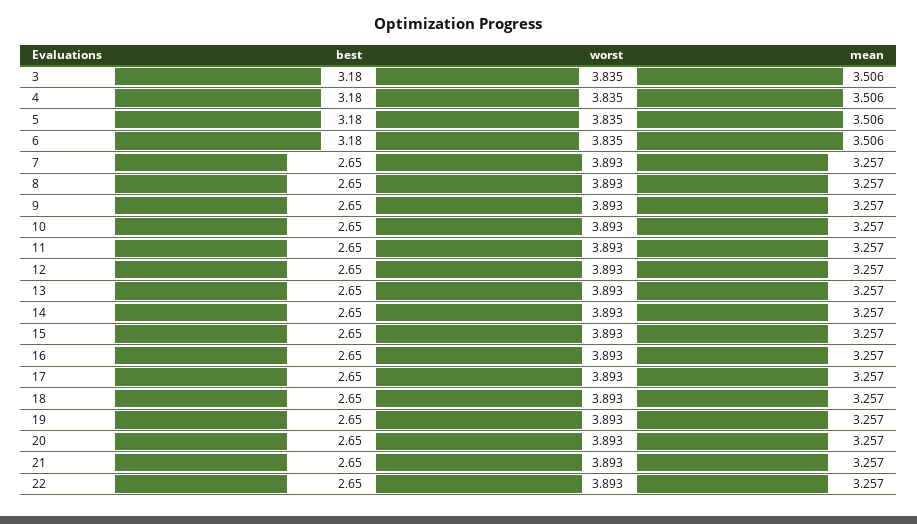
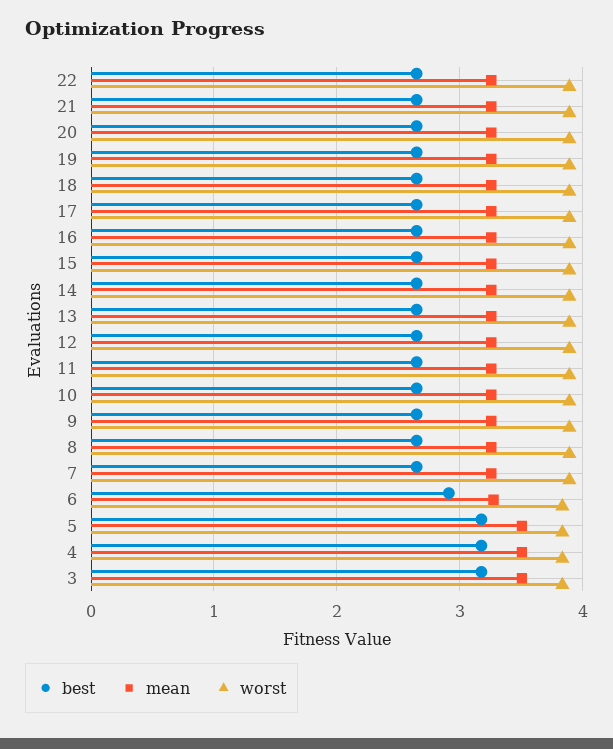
best, 6: 3.18 -> 2.9
mean, 6: 3.506 -> 3.3

